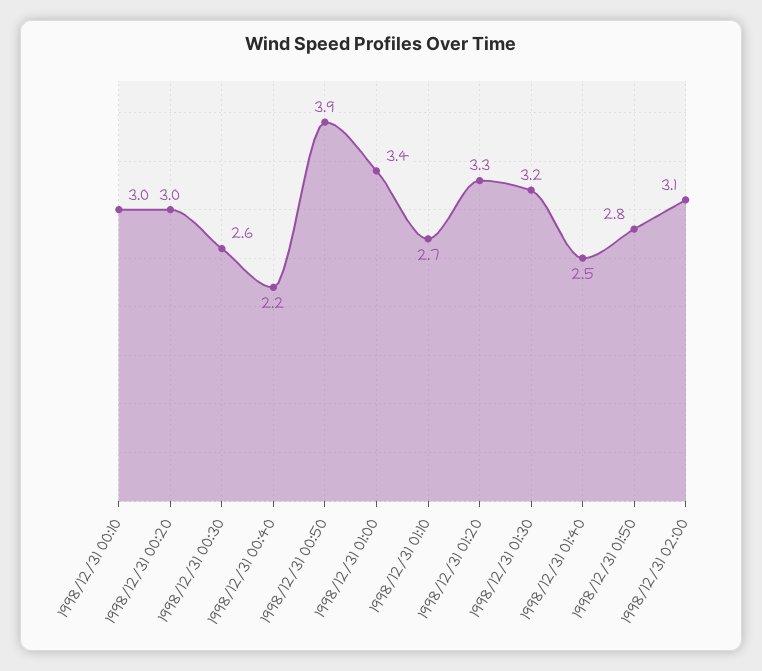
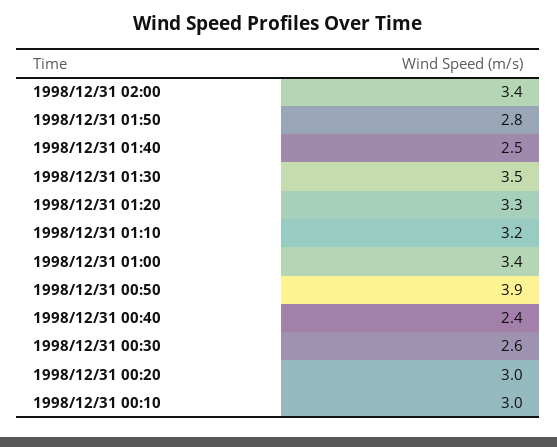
1998/12/31 00:40: 2.2 -> 2.4
1998/12/31 01:10: 2.7 -> 3.2
1998/12/31 01:30: 3.2 -> 3.5
1998/12/31 02:00: 3.1 -> 3.4

